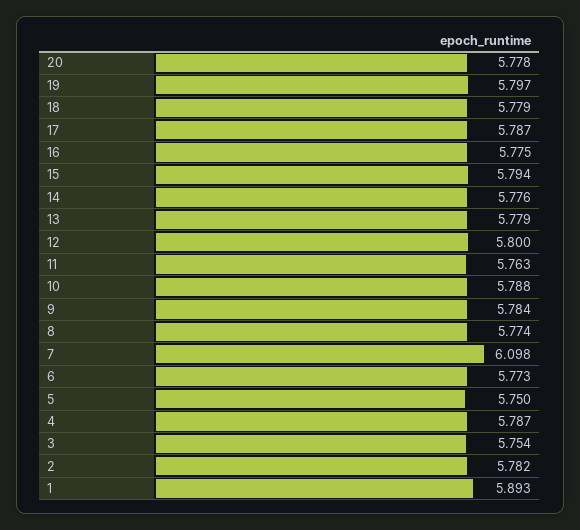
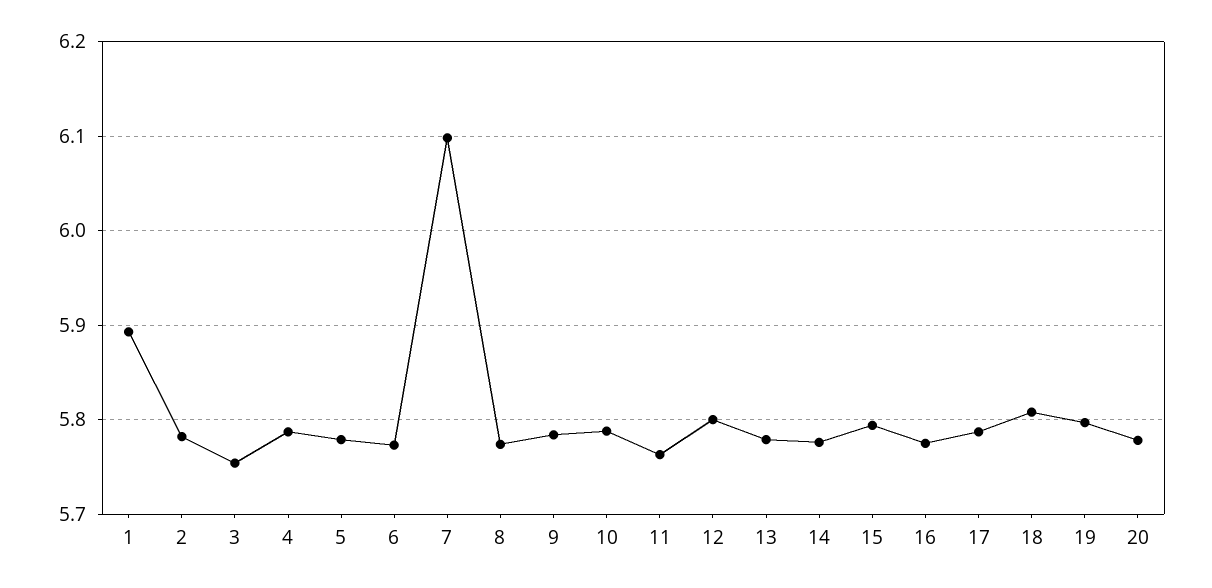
18: 5.779 -> 5.81
5: 5.75 -> 5.78

